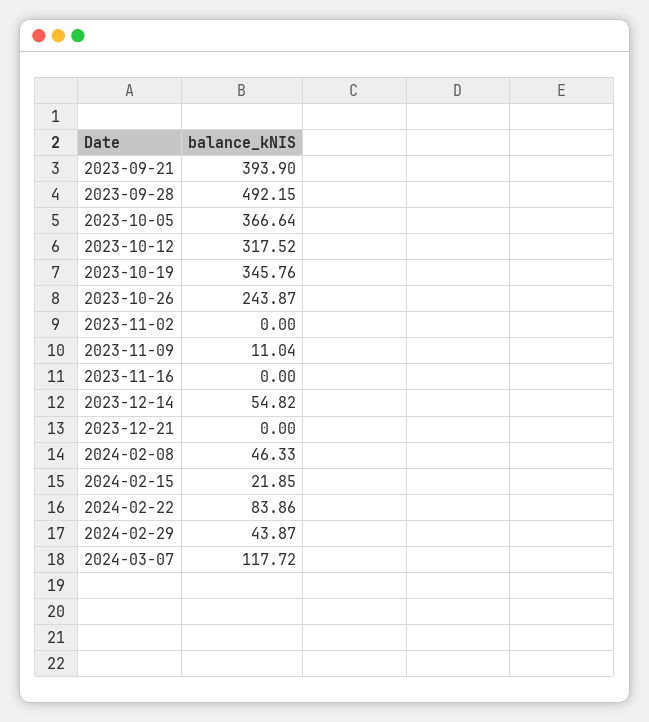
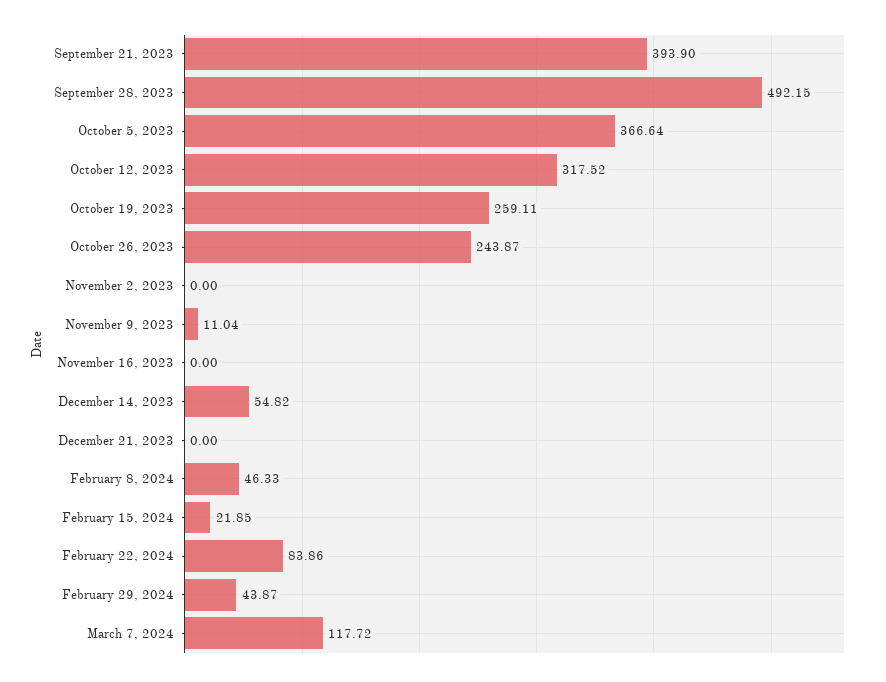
2023-10-19: 345.76 -> 259.11

